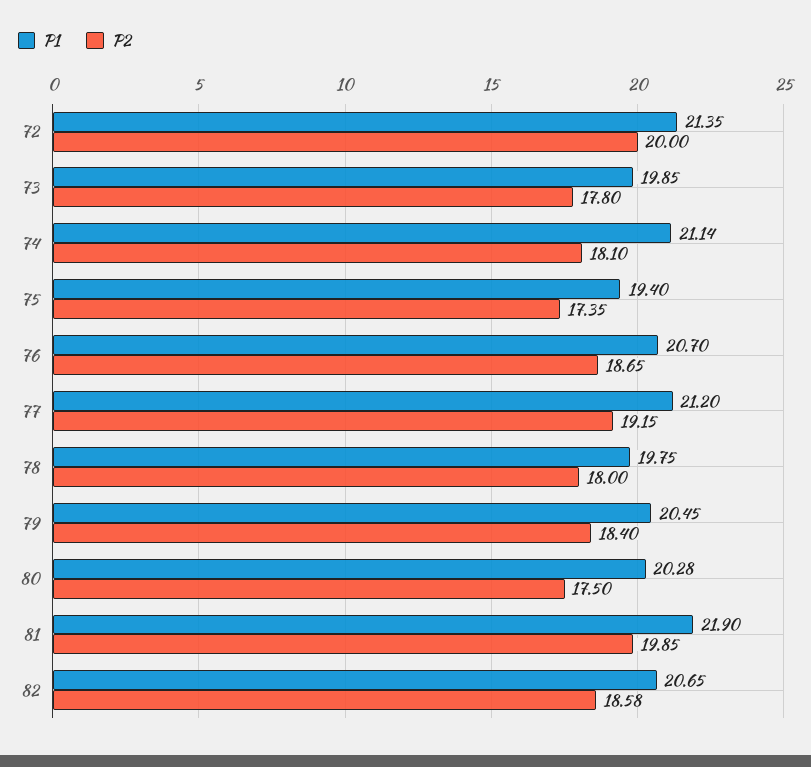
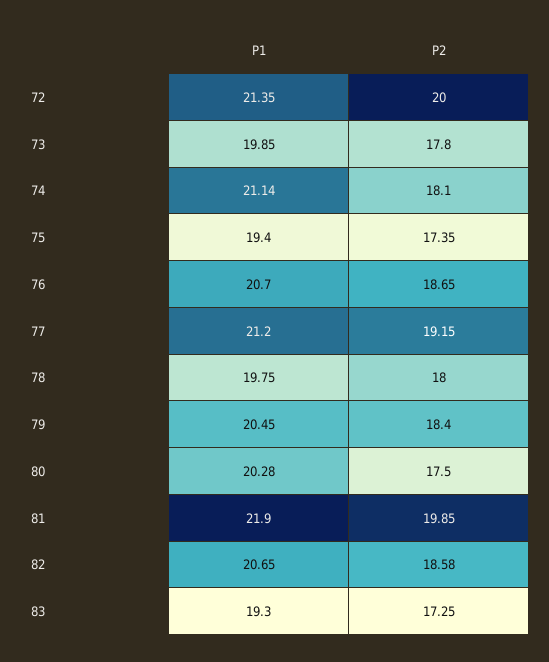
P1, 83: none -> 19.3
P2, 83: none -> 17.25

